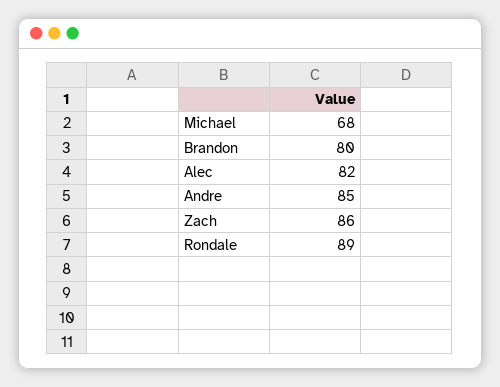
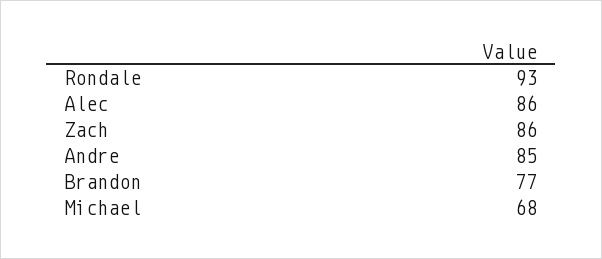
Brandon: 80 -> 77
Alec: 82 -> 86
Rondale: 89 -> 93

